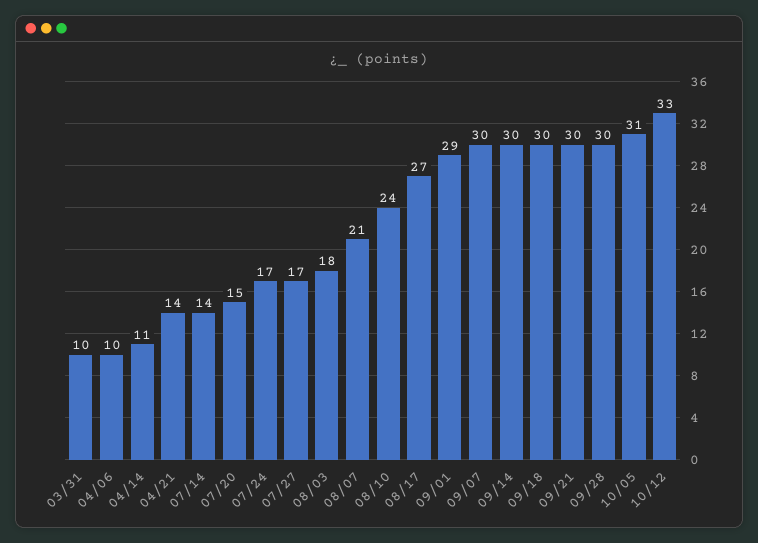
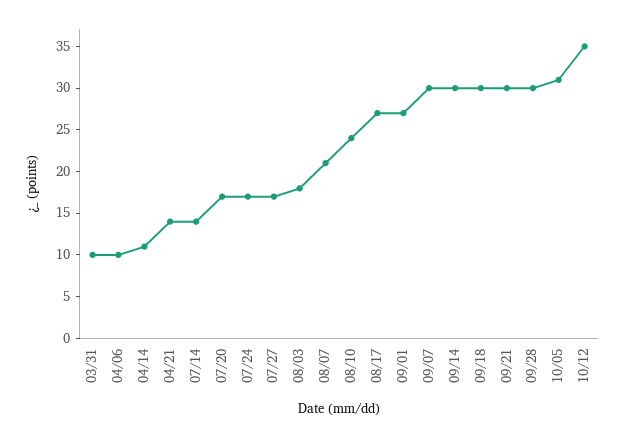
07/20: 15 -> 17
09/01: 29 -> 27
10/12: 33 -> 35

